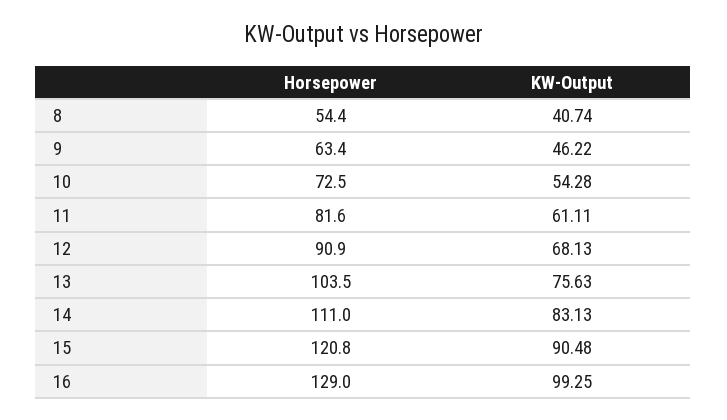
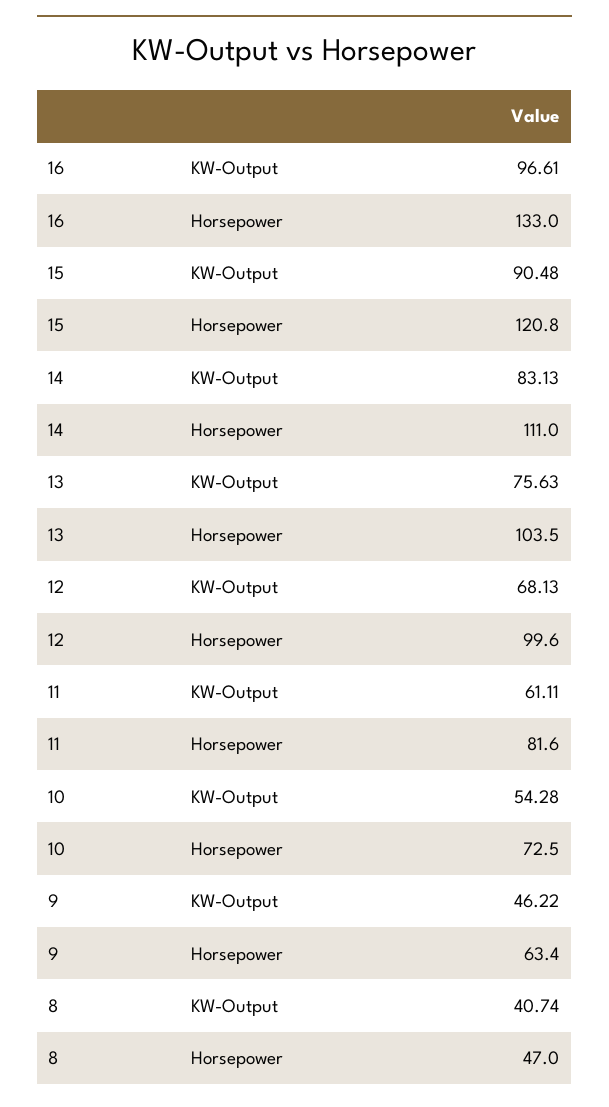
Horsepower, 8: 54.4 -> 47
Horsepower, 12: 90.9 -> 99.6
Horsepower, 16: 129 -> 133
KW-Output, 16: 99.25 -> 96.61

